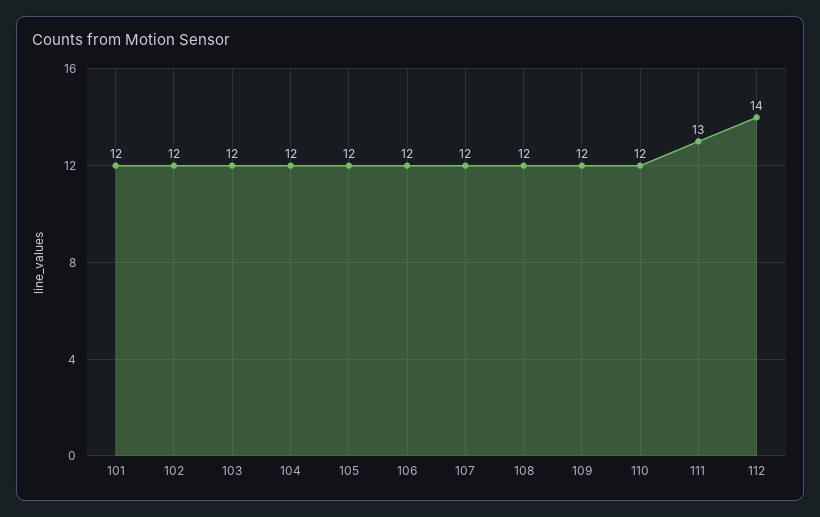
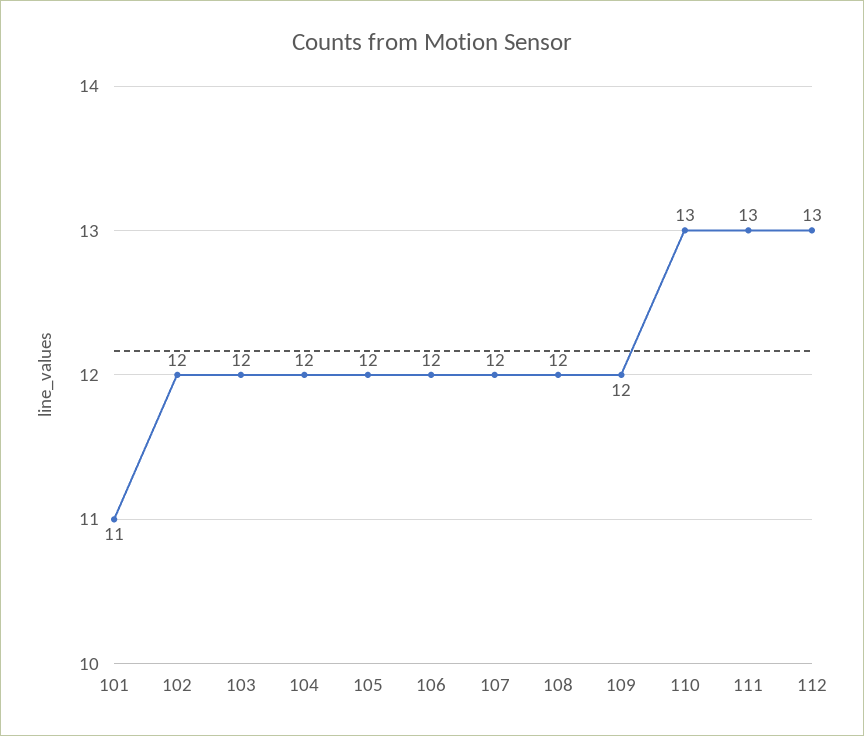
101: 12 -> 11
110: 12 -> 13
112: 14 -> 13

